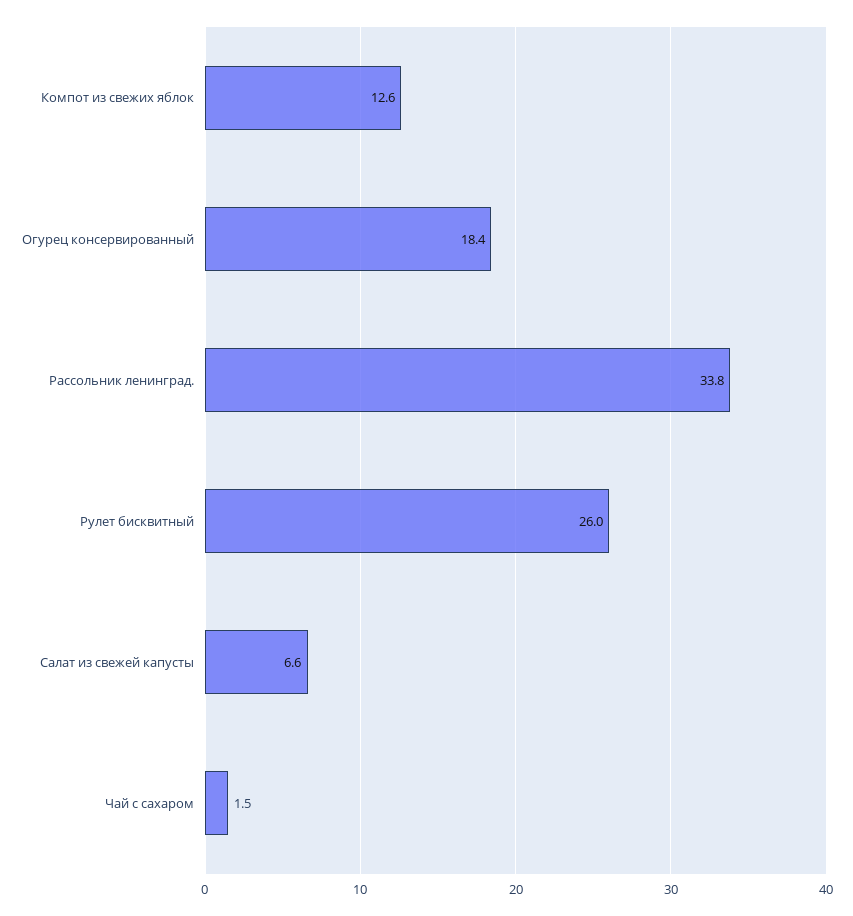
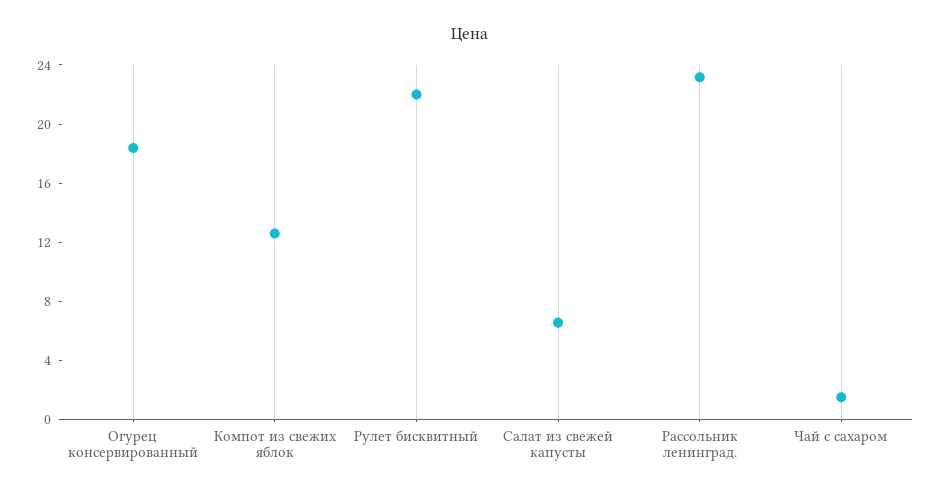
Рассольник ленинград.: 33.8 -> 23
Рулет бисквитный: 26 -> 22

